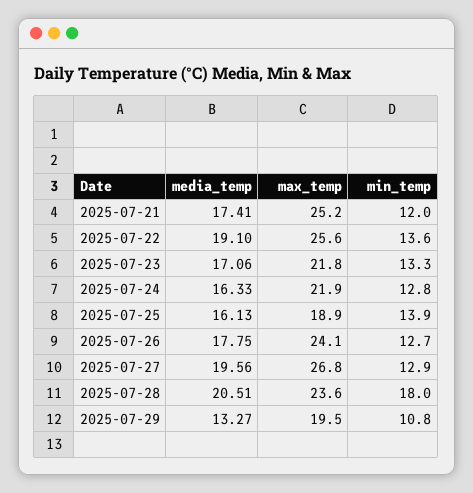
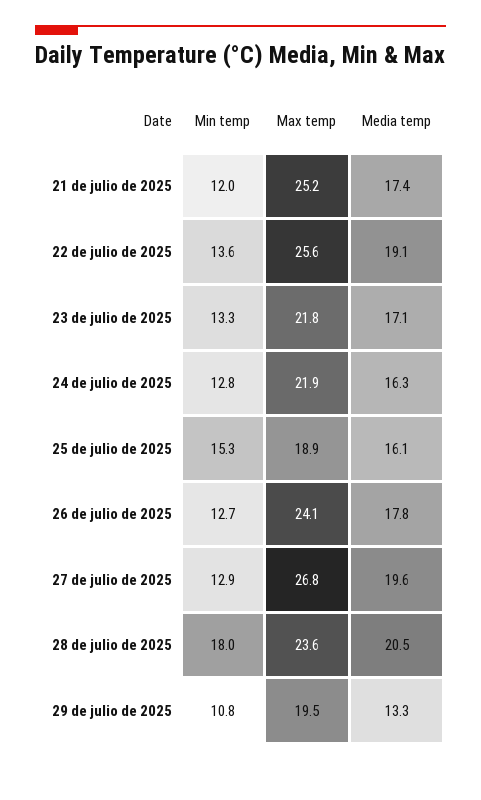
min_temp, 2025-07-25: 13.9 -> 15.3

